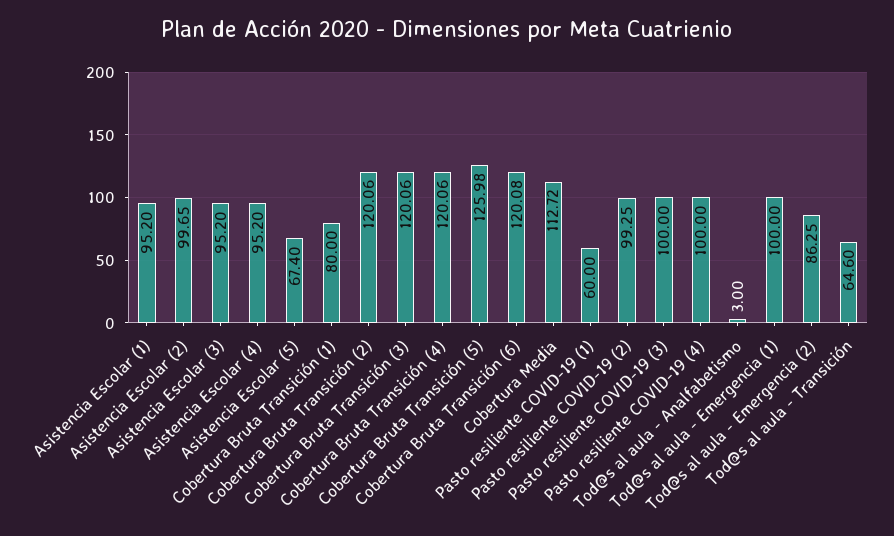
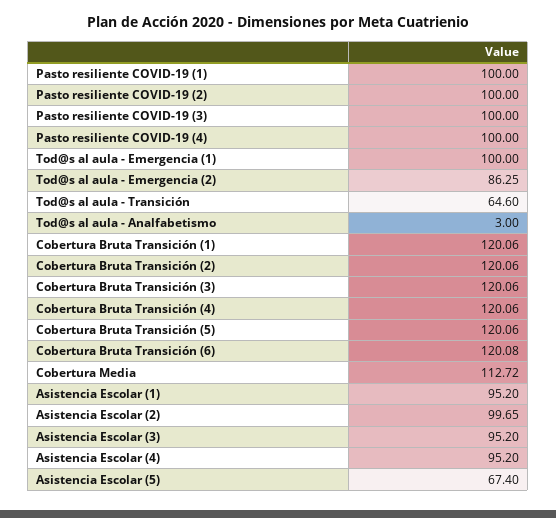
Cobertura Bruta Transición (1): 80 -> 120.06
Cobertura Bruta Transición (5): 125.98 -> 120.06
Pasto resiliente COVID-19 (1): 60 -> 100
Pasto resiliente COVID-19 (2): 99.25 -> 100

